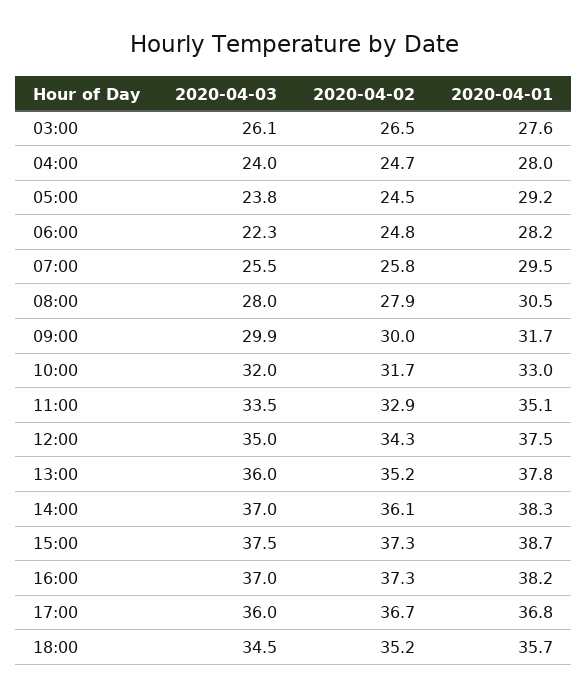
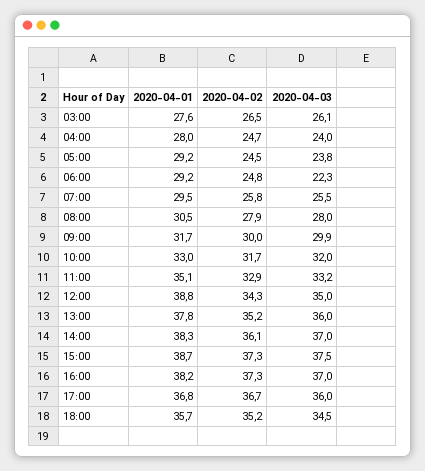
2020-04-01, 06:00: 28.2 -> 29.2
2020-04-03, 11:00: 33.5 -> 33.2
2020-04-01, 12:00: 37.5 -> 38.8

